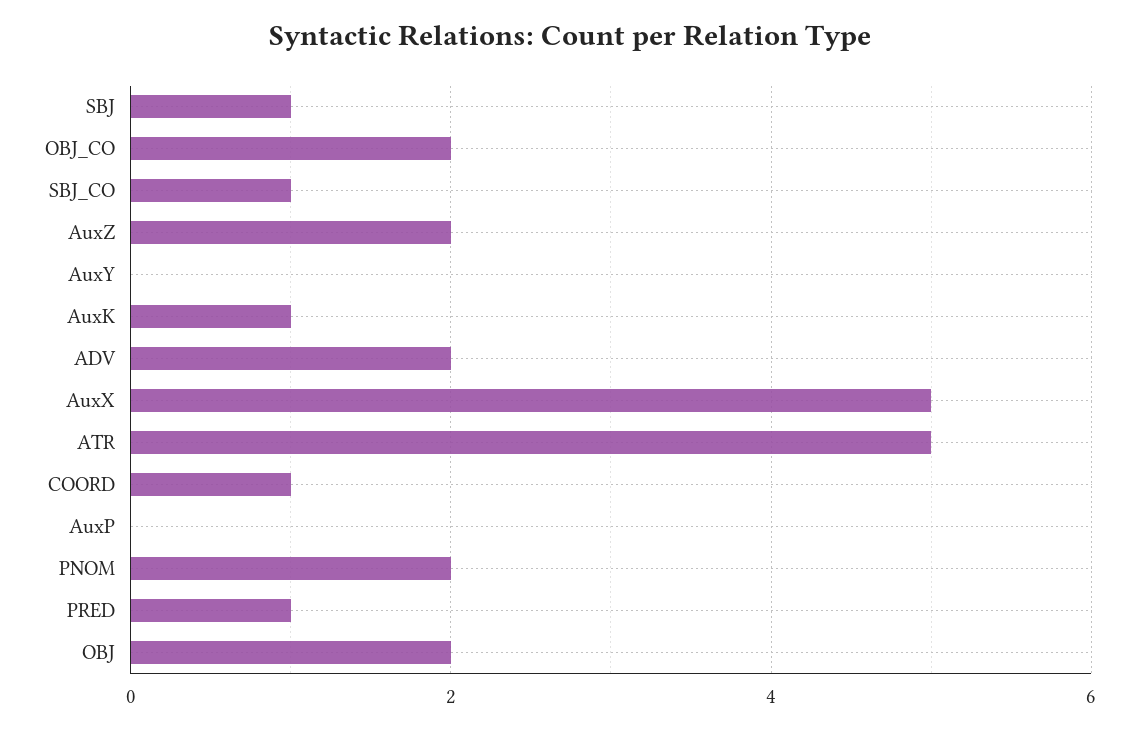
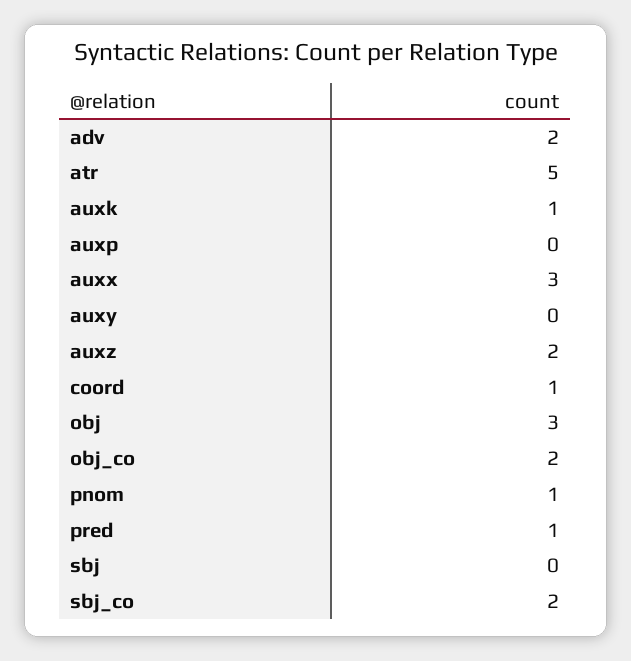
SBJ: 1 -> 0
SBJ_CO: 1 -> 2
AuxX: 5 -> 3
PNOM: 2 -> 1
OBJ: 2 -> 3

